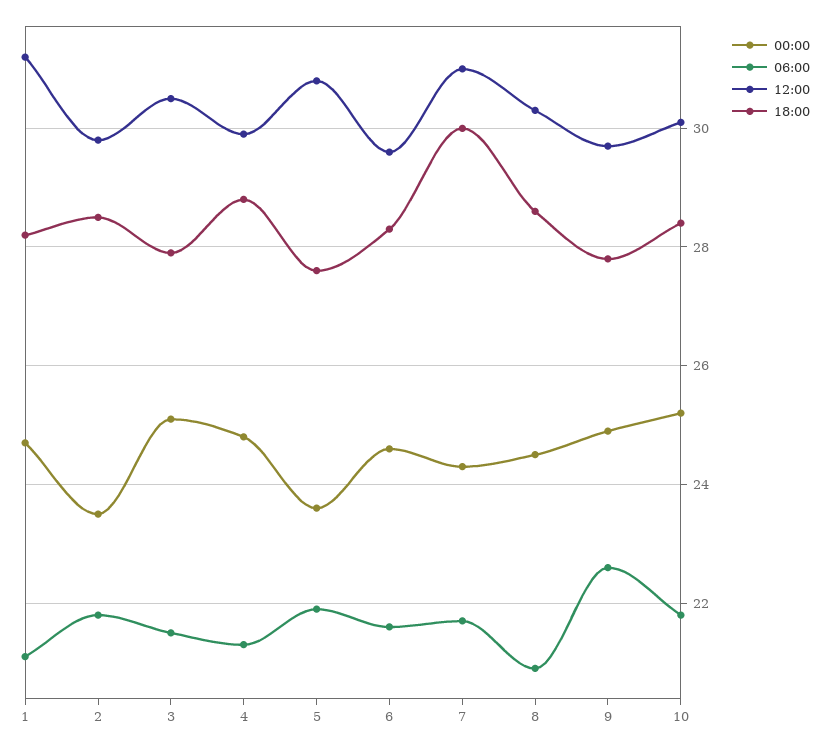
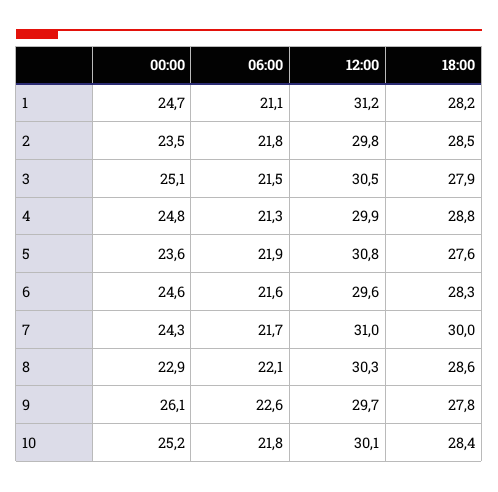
00:00, 8: 24.5 -> 22.9
06:00, 8: 21 -> 22.1
00:00, 9: 25 -> 26.1

